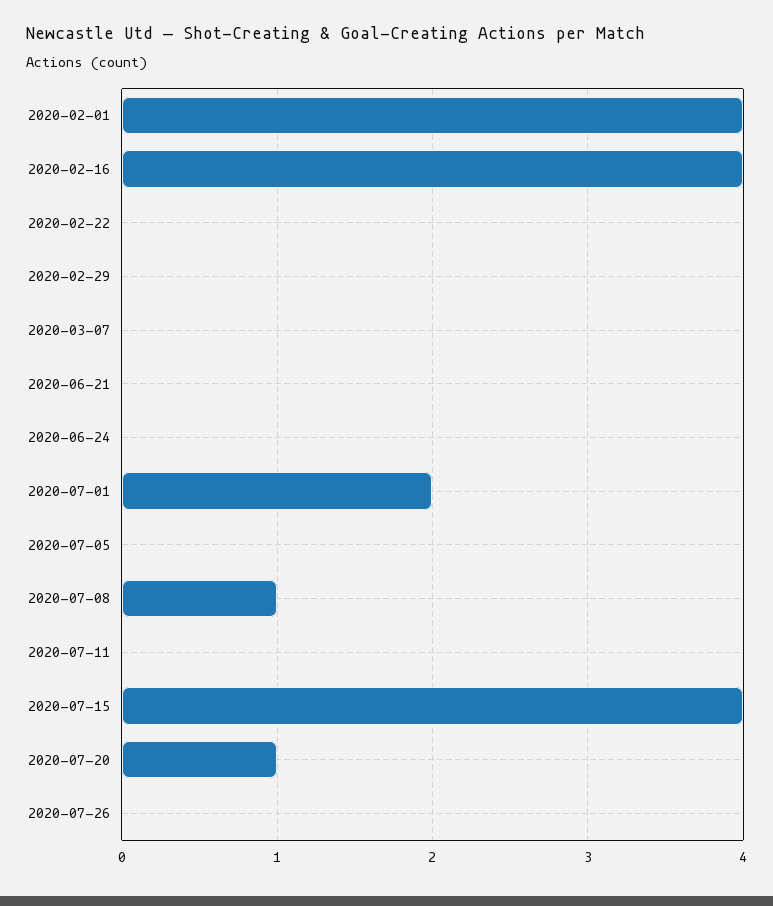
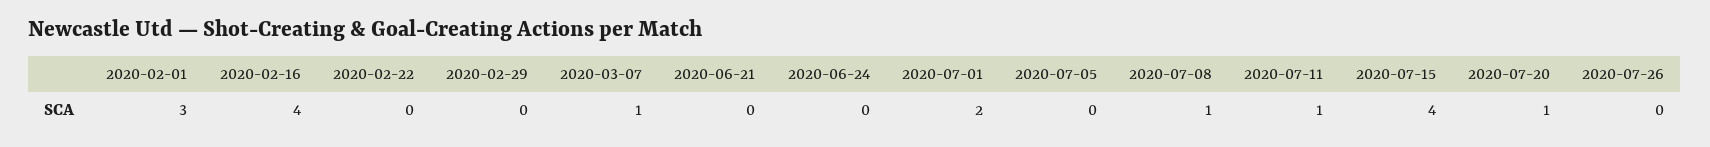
2020-02-01: 4 -> 3
2020-03-07: 0 -> 1
2020-07-11: 0 -> 1

